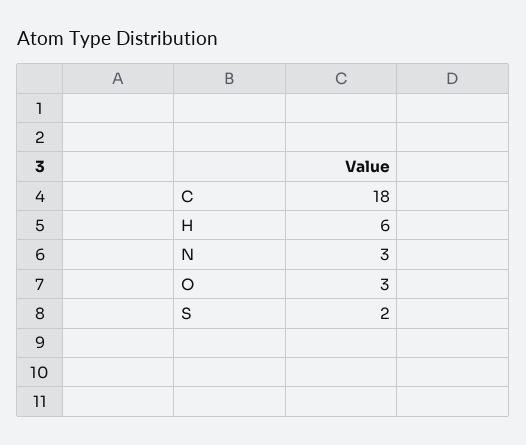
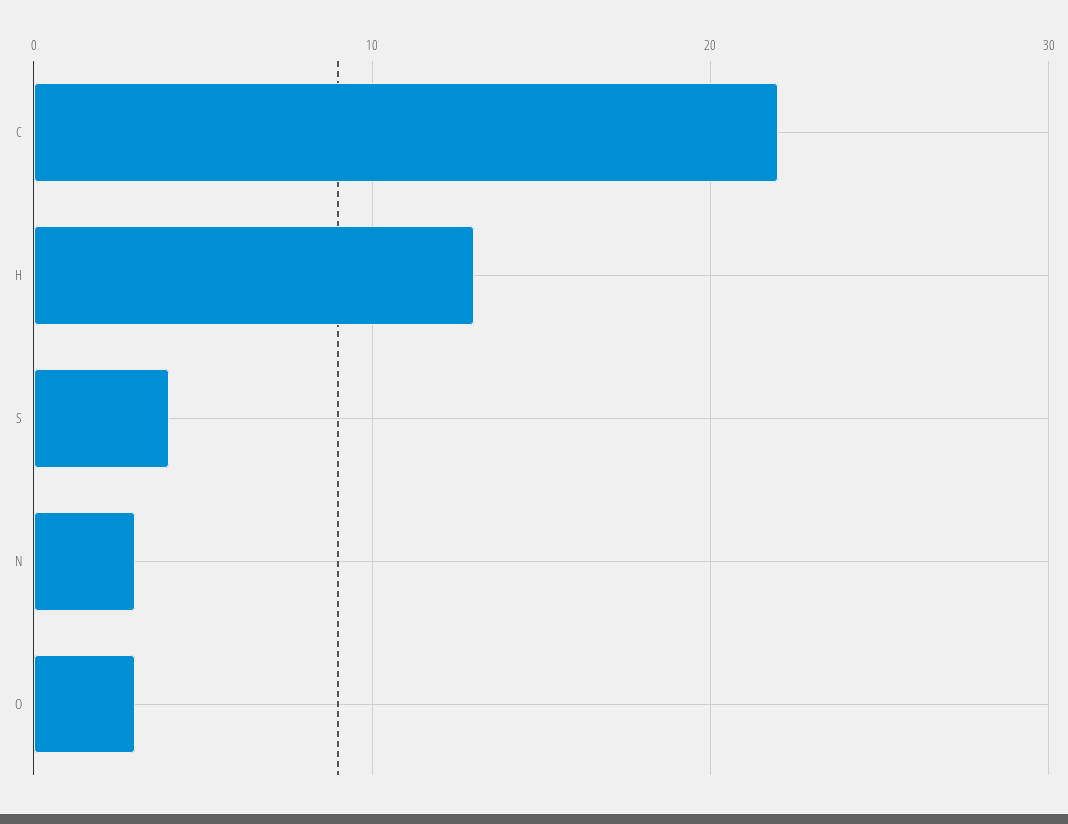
C: 18 -> 22
H: 6 -> 13
S: 2 -> 4

